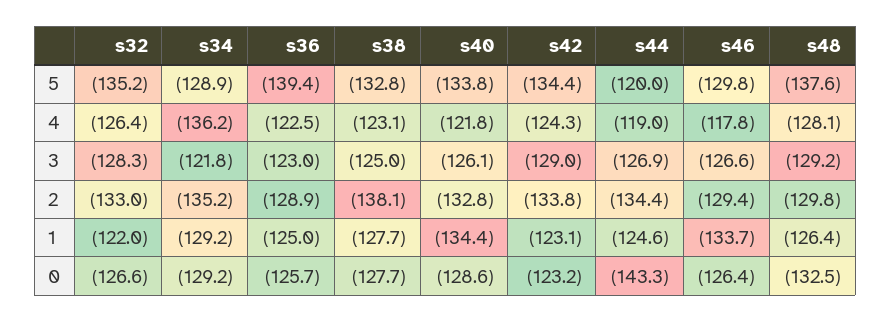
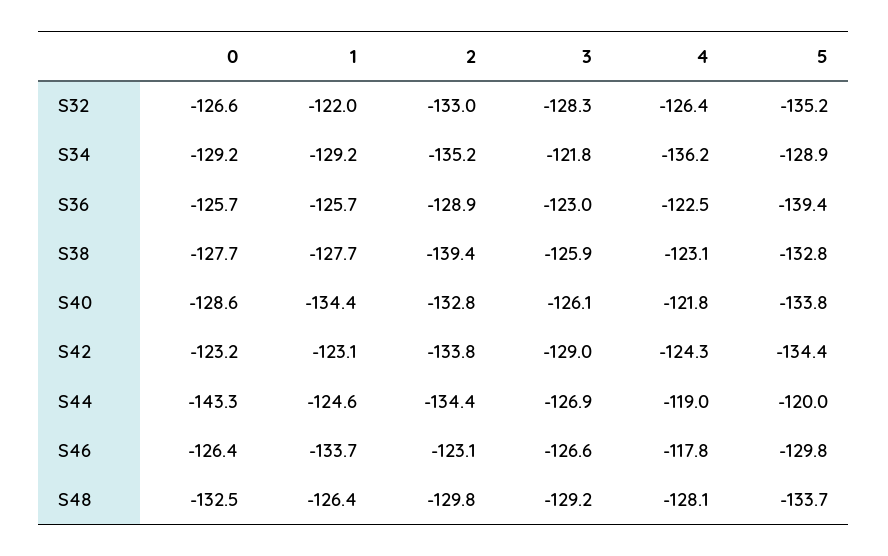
s48, 5: -137.6 -> -133.7
s38, 3: -125 -> -125.9
s38, 2: -138.1 -> -139.4
s46, 2: -129.4 -> -123.1
s36, 1: -125 -> -125.7

